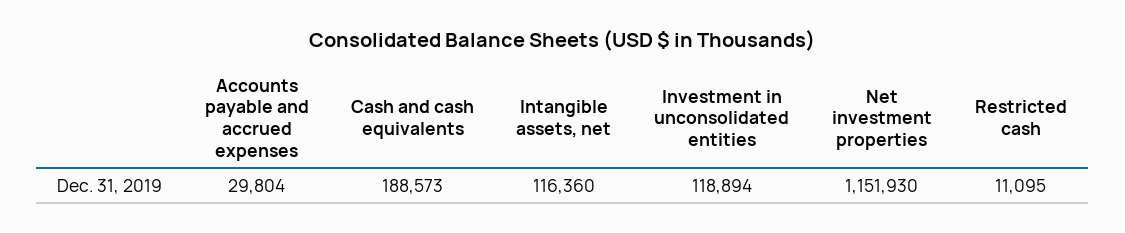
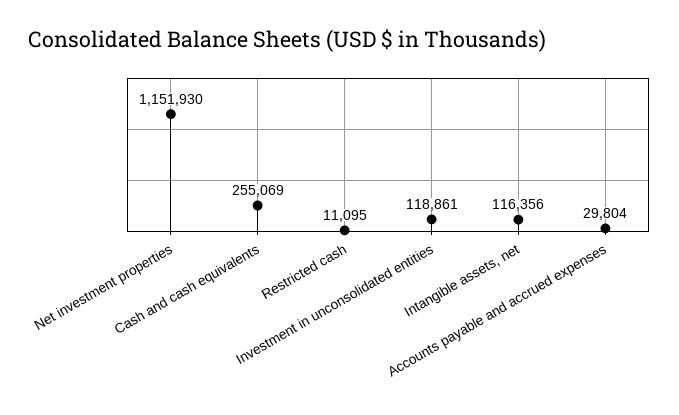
Cash and cash equivalents: 188573 -> 255069
Intangible assets, net: 116360 -> 116356
Investment in unconsolidated entities: 118894 -> 118861

